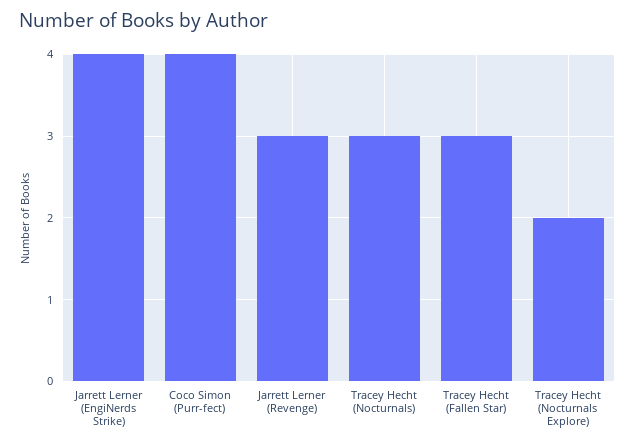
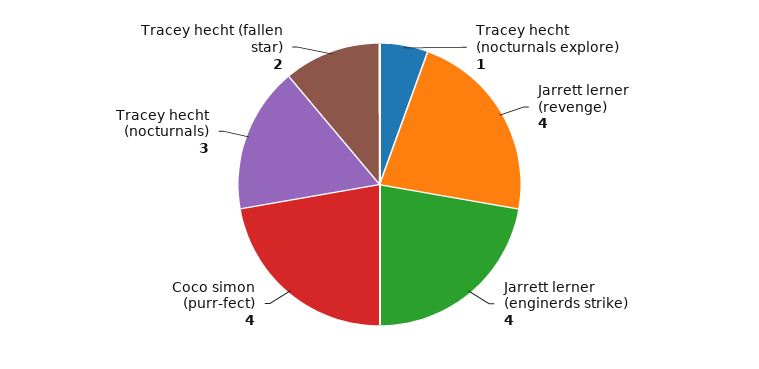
Jarrett Lerner (Revenge): 3 -> 4
Tracey Hecht (Fallen Star): 3 -> 2
Tracey Hecht (Nocturnals Explore): 2 -> 1

